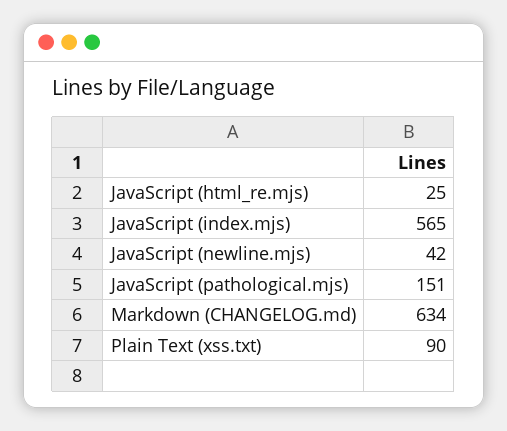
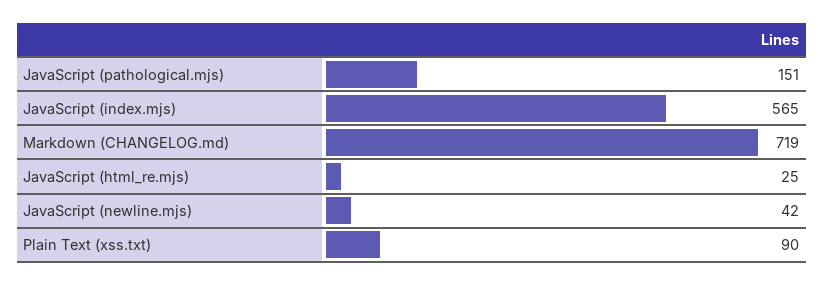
Markdown (CHANGELOG.md): 634 -> 719

